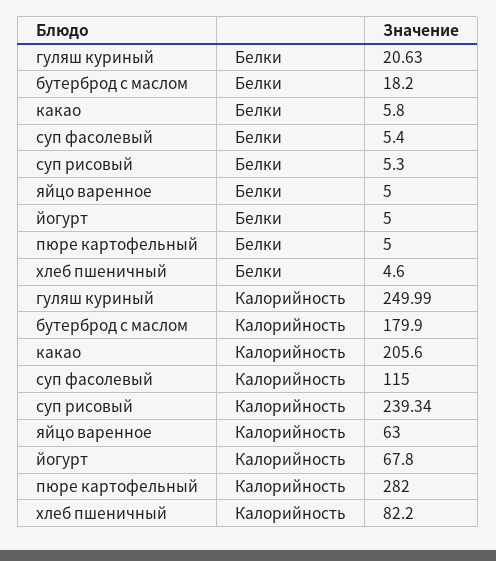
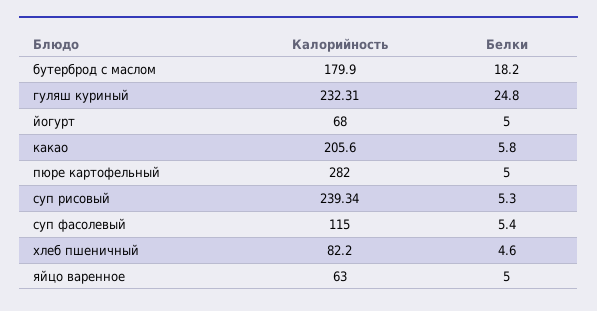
гуляш куриный, Белки: 20.63 -> 24.8
гуляш куриный, Калорийность: 249.99 -> 232.31
йогурт, Калорийность: 67.8 -> 68

